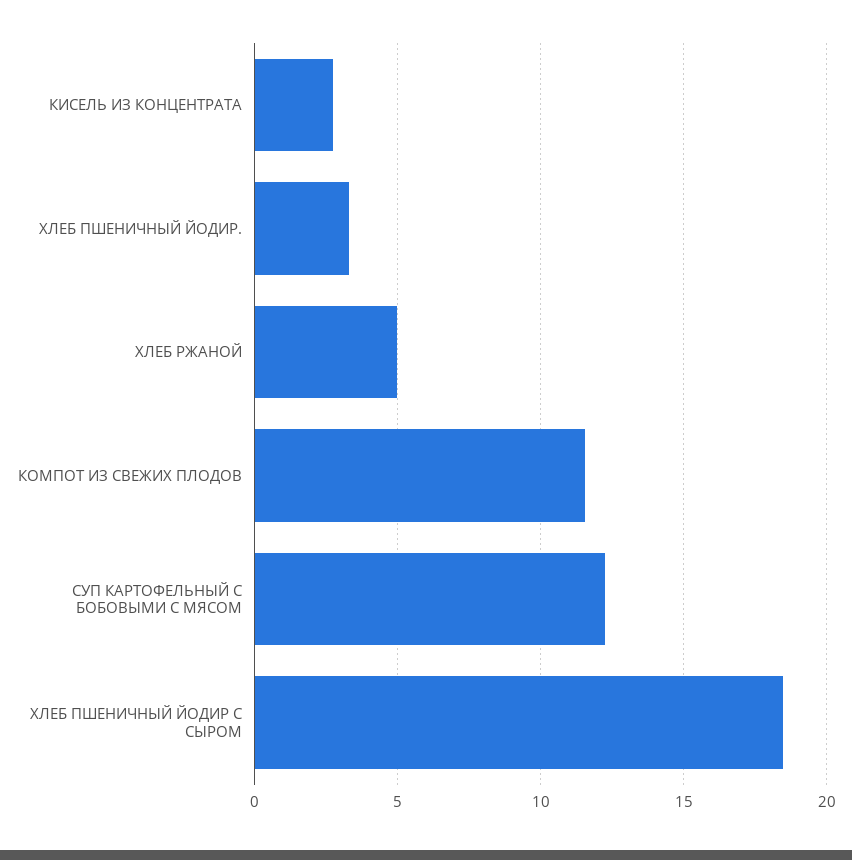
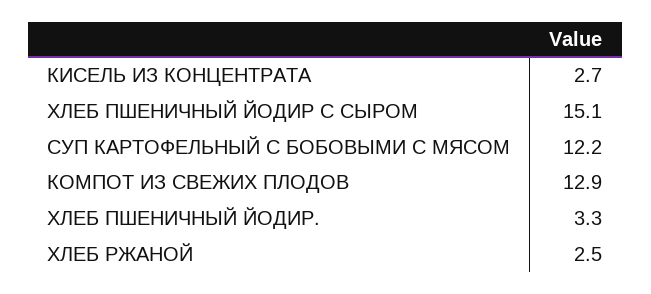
ХЛЕБ РЖАНОЙ: 5 -> 2.5
КОМПОТ ИЗ СВЕЖИХ ПЛОДОВ: 11.5 -> 12.9
ХЛЕБ ПШЕНИЧНЫЙ ЙОДИР С СЫРОМ: 18.5 -> 15.1

